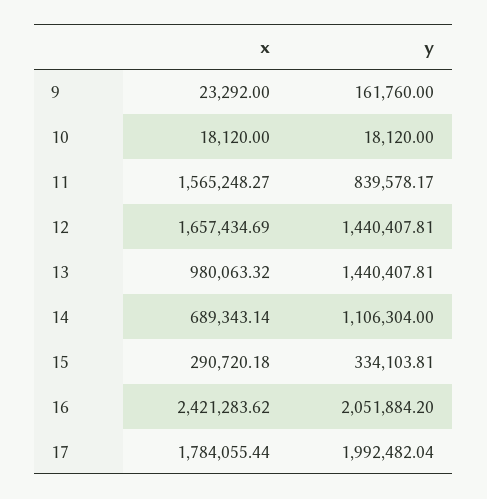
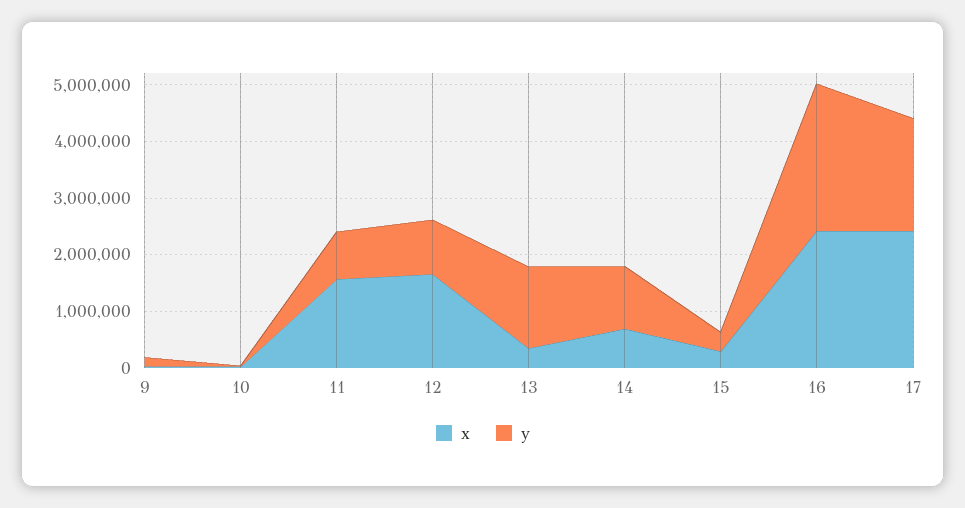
y, 12: 1440407.81 -> 1000000
x, 13: 980063.32 -> 400000
y, 16: 2051884.2 -> 2600000
x, 17: 1784055.44 -> 2400000

